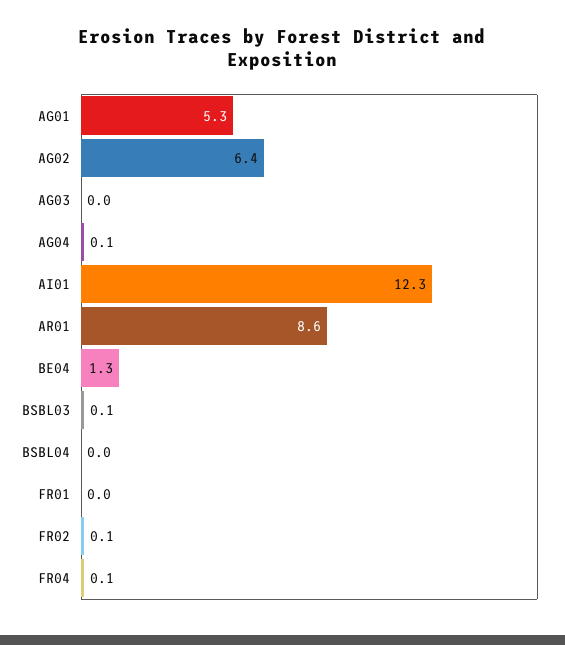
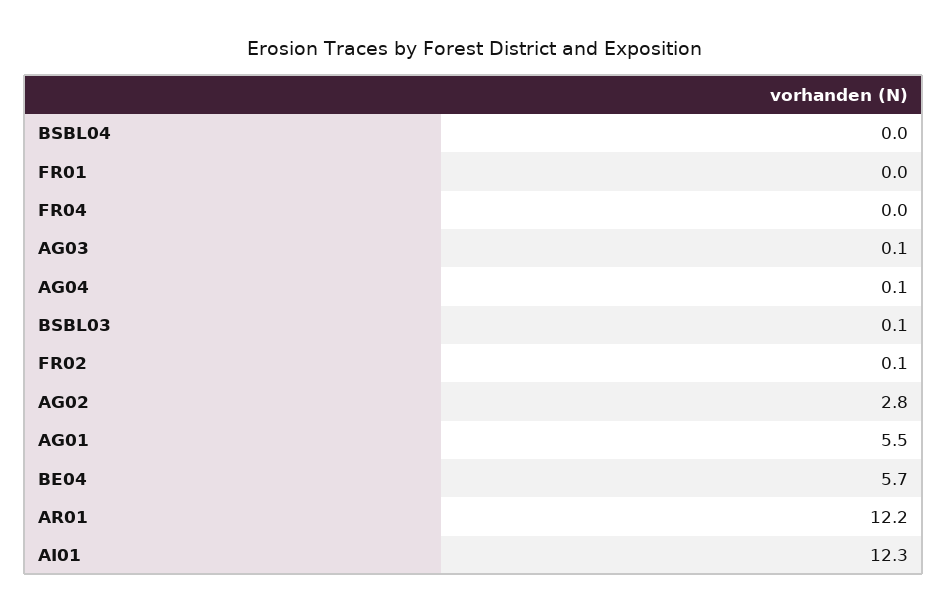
AG01: 5.3 -> 5.5
AG02: 6.4 -> 2.8
AG03: 0 -> 0.1
AR01: 8.6 -> 12.2
BE04: 1.3 -> 5.7
FR04: 0.1 -> 0

